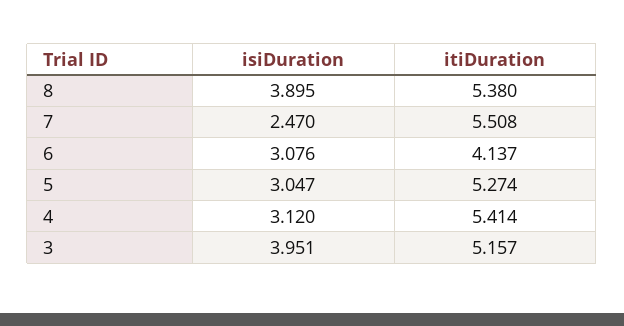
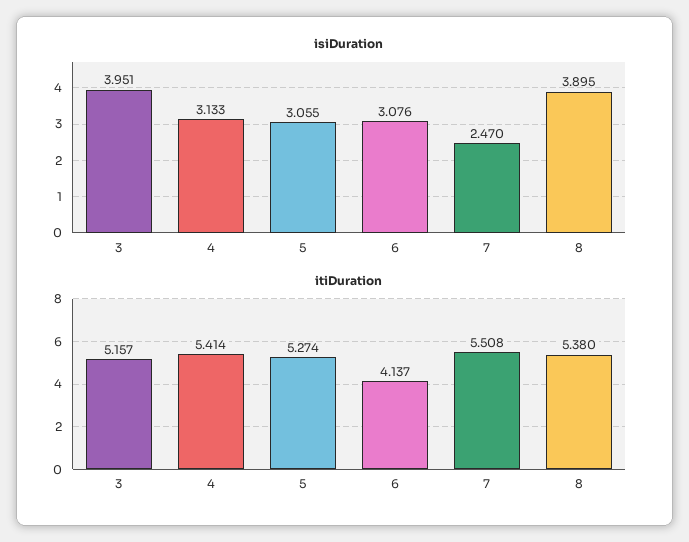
isiDuration, 5: 3.047 -> 3.055
isiDuration, 4: 3.12 -> 3.133

